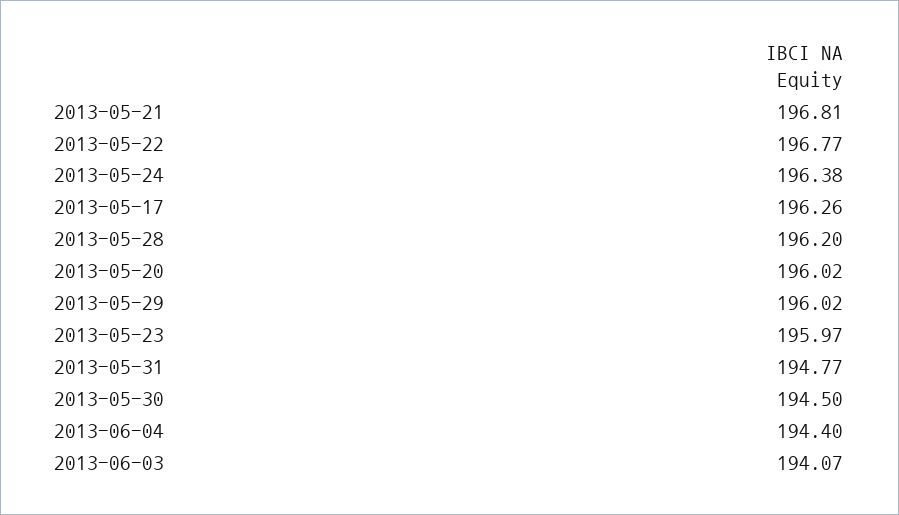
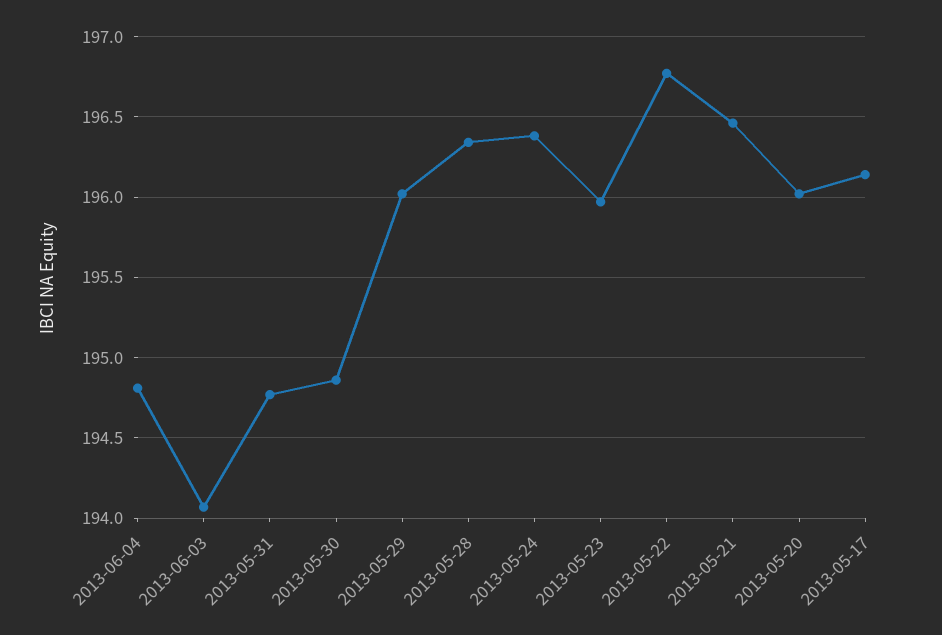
2013-05-21: 196.81 -> 196.45
2013-05-17: 196.26 -> 196.15
2013-05-28: 196.2 -> 196.35
2013-05-30: 194.5 -> 194.85
2013-06-04: 194.4 -> 194.8

